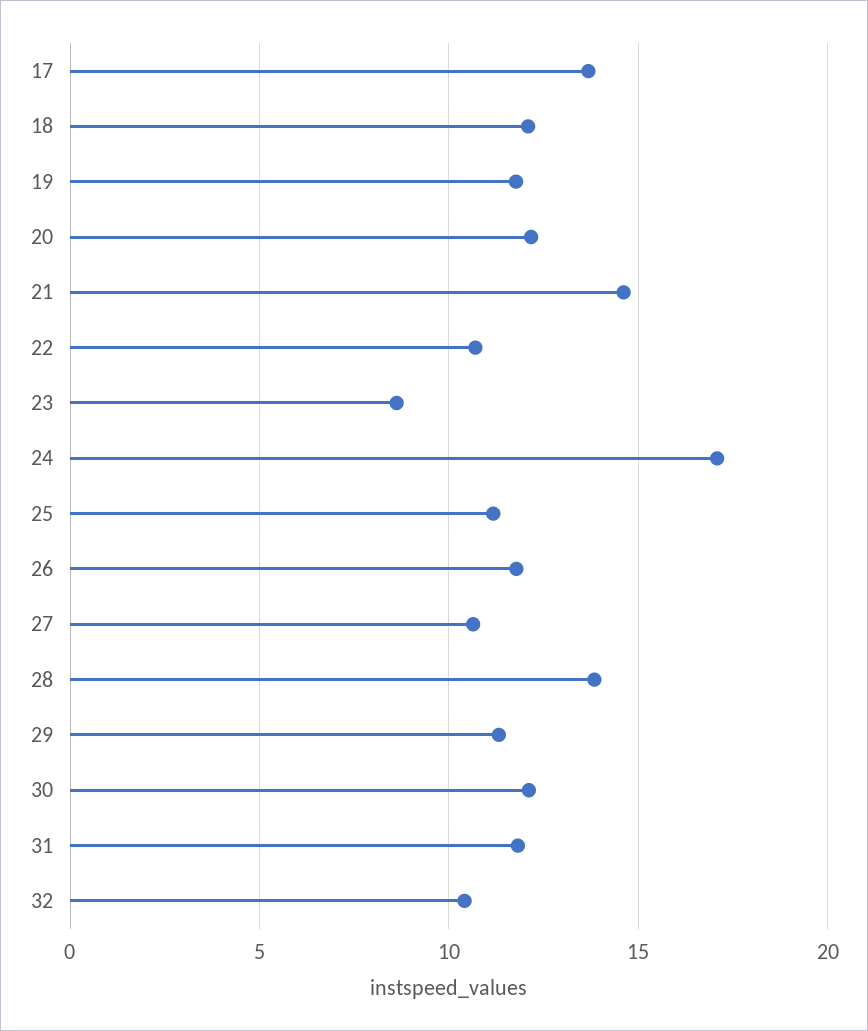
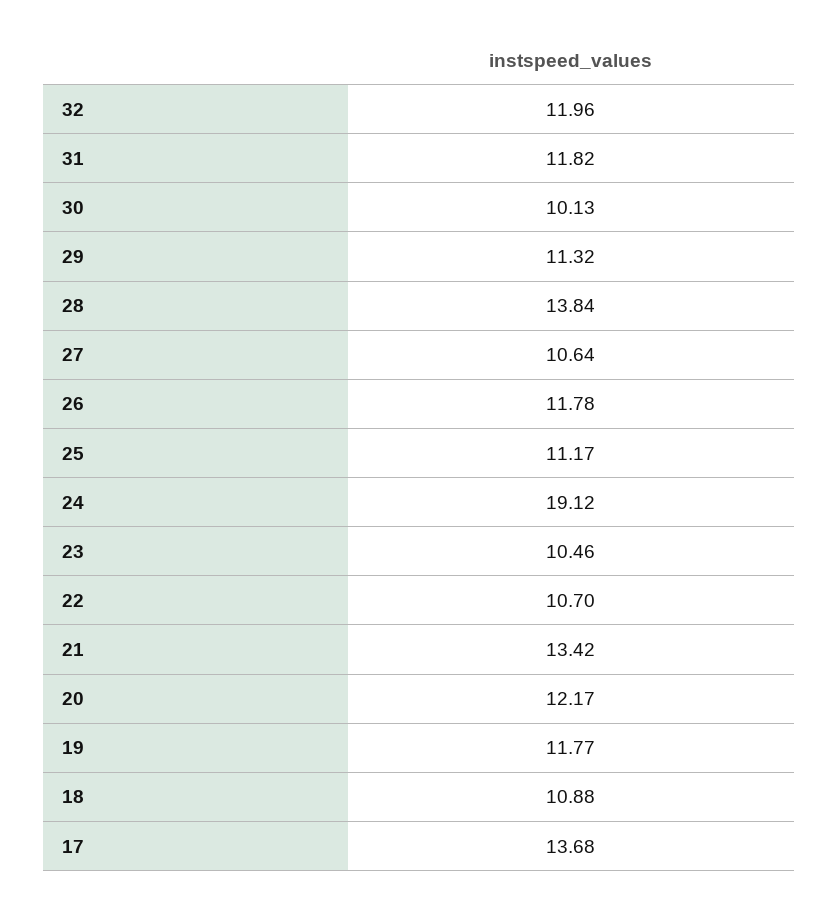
18: 12 -> 10.88
21: 14.5 -> 13.42
23: 8.5 -> 10.46
24: 17 -> 19.12
30: 12 -> 10.13
32: 10.5 -> 11.96

